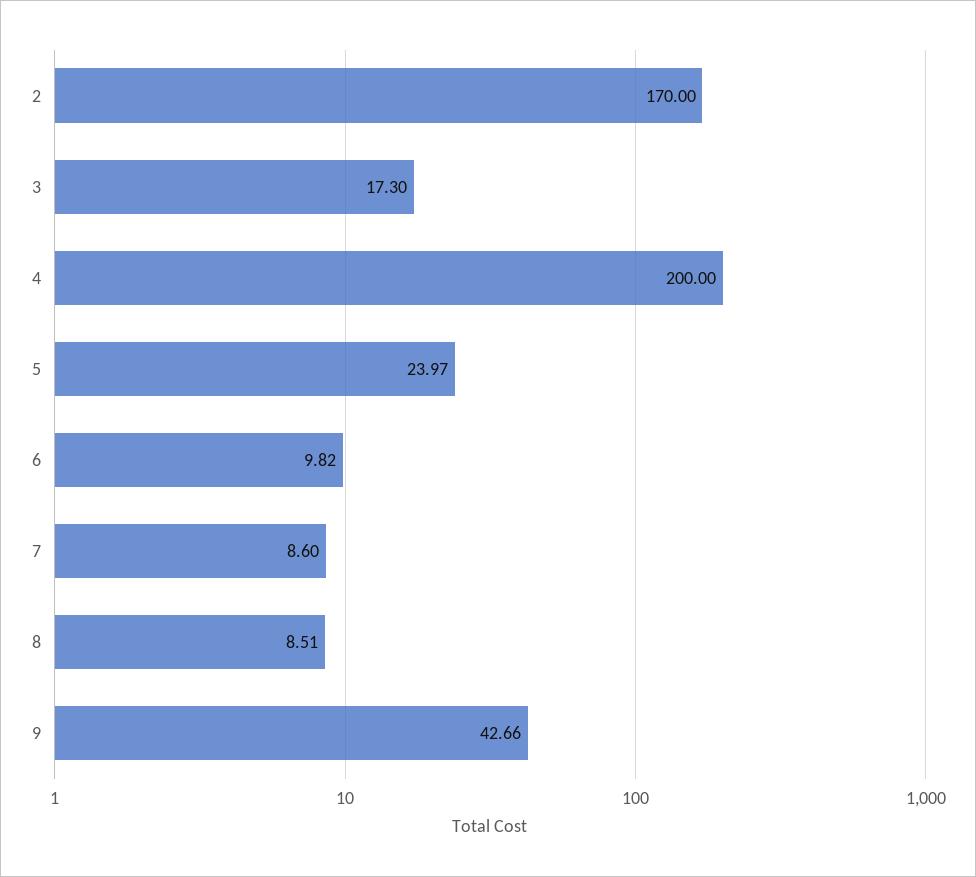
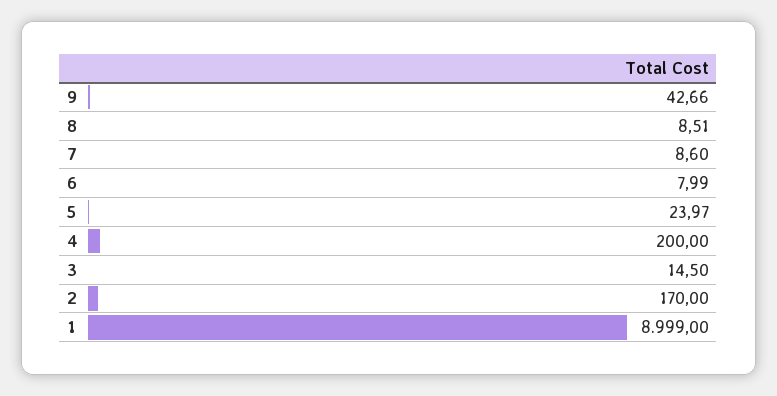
3: 17.3 -> 14.5
6: 9.82 -> 7.99
1: none -> 8999

